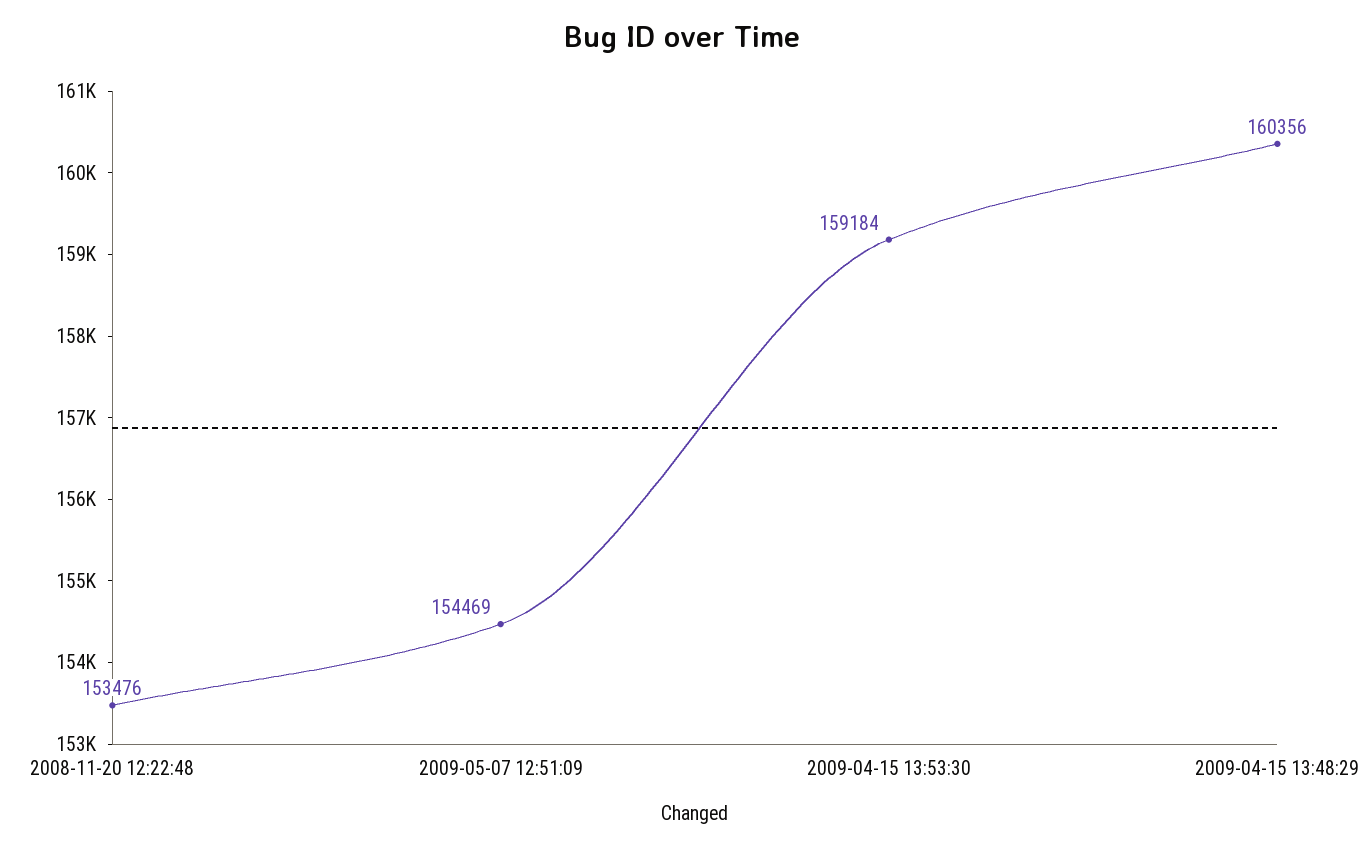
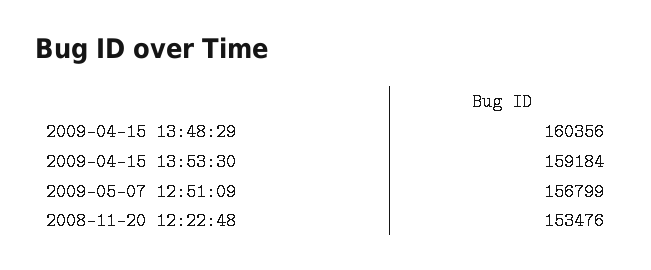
2009-05-07 12:51:09: 154469 -> 156799

